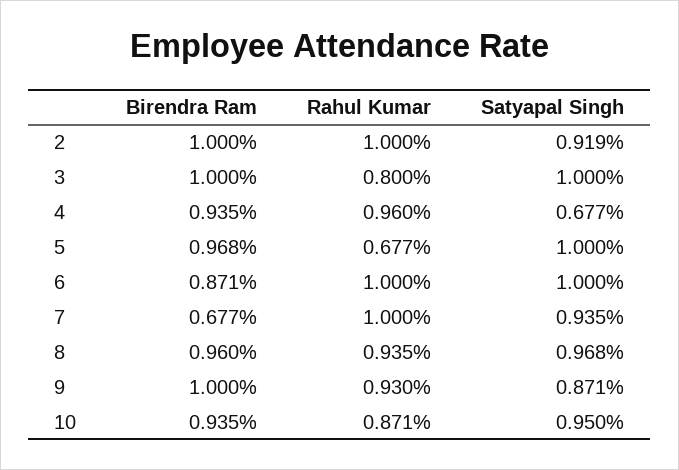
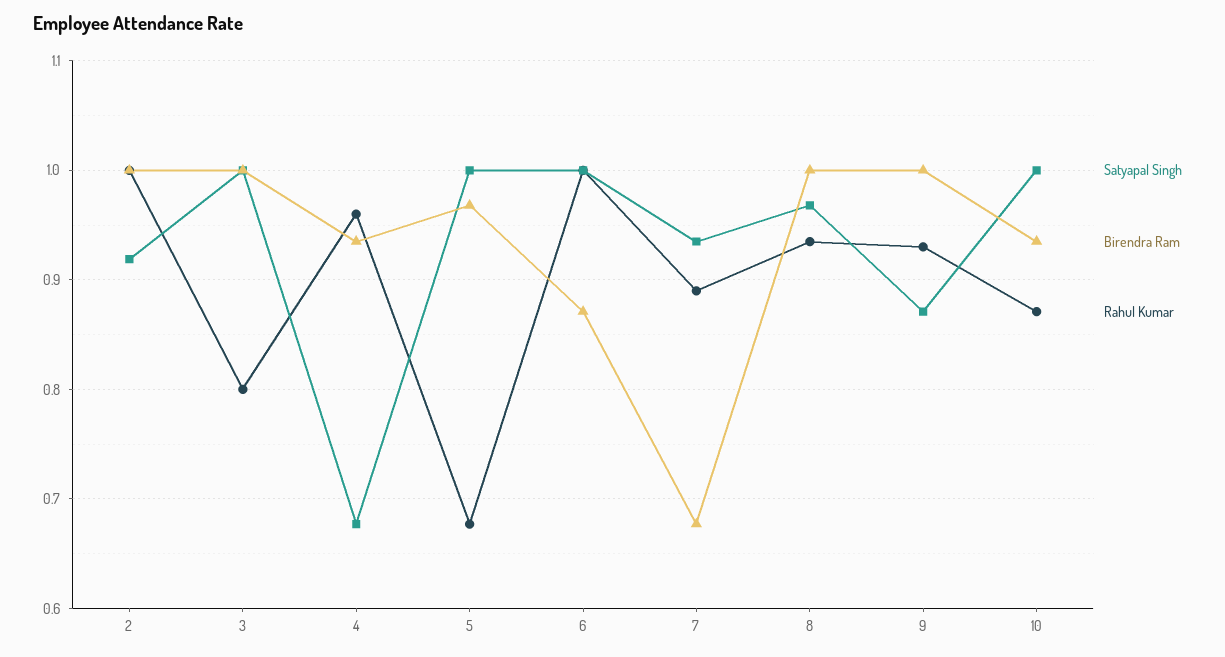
Rahul Kumar, 7: 1 -> 0.89
Birendra Ram, 8: 0.96 -> 1
Satyapal Singh, 10: 0.95 -> 1

